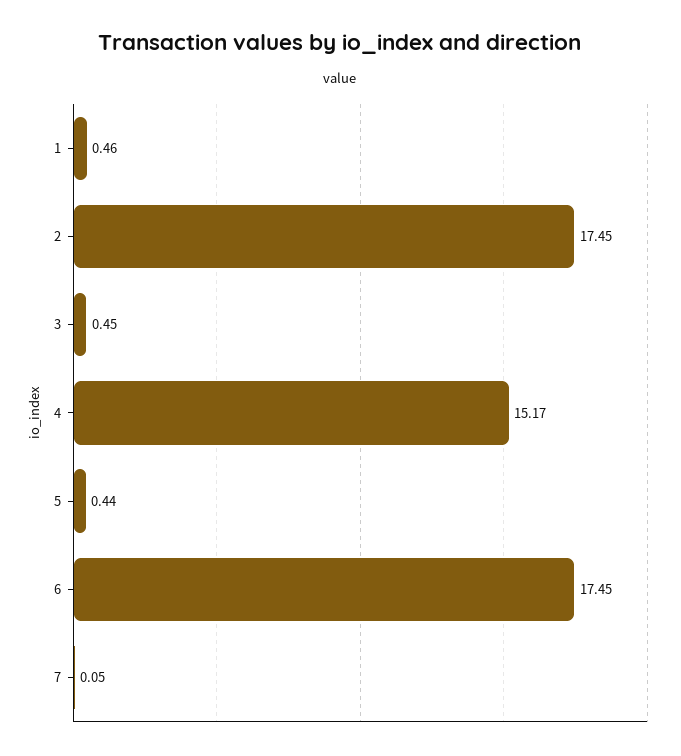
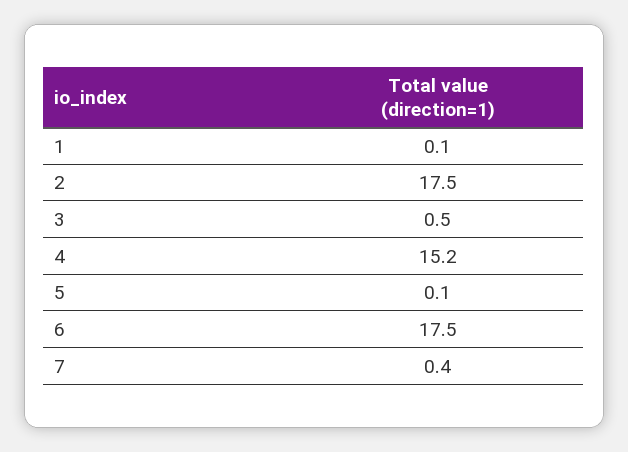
1: 0.46 -> 0.1
5: 0.44 -> 0.1
7: 0.05 -> 0.4

